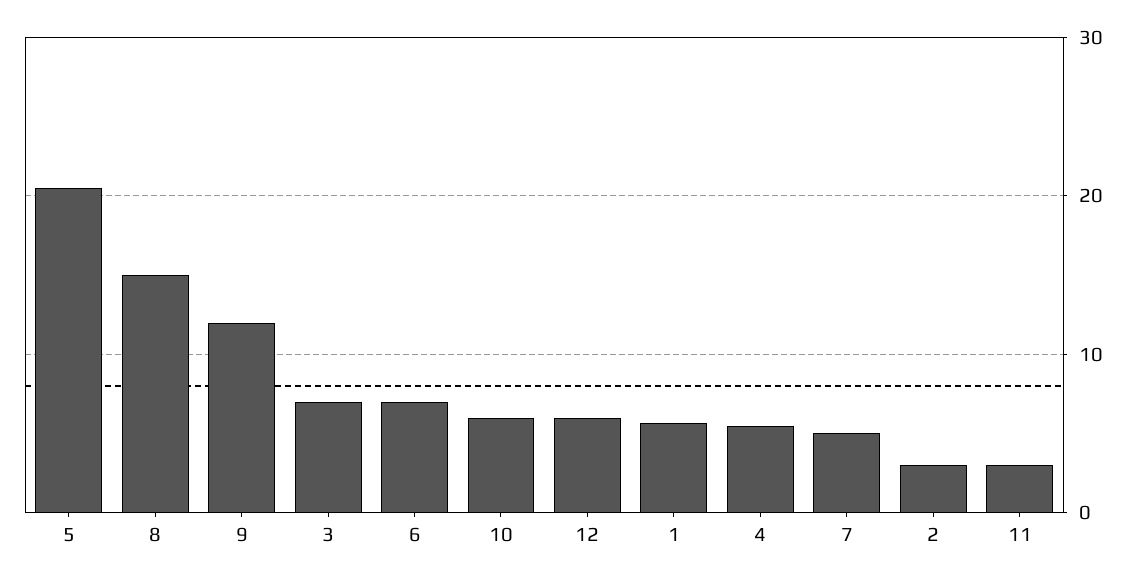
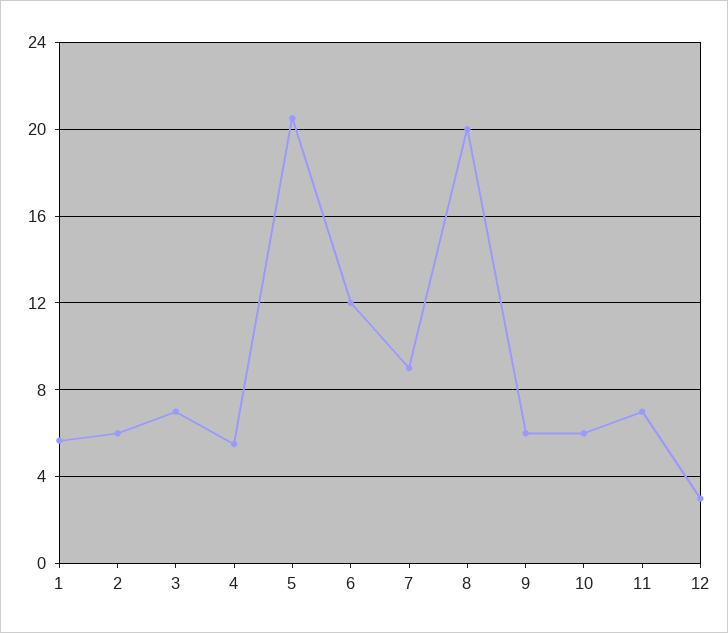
8: 15 -> 20
9: 12 -> 6
6: 7 -> 12
12: 6 -> 3
7: 5 -> 9
2: 3 -> 6
11: 3 -> 7

